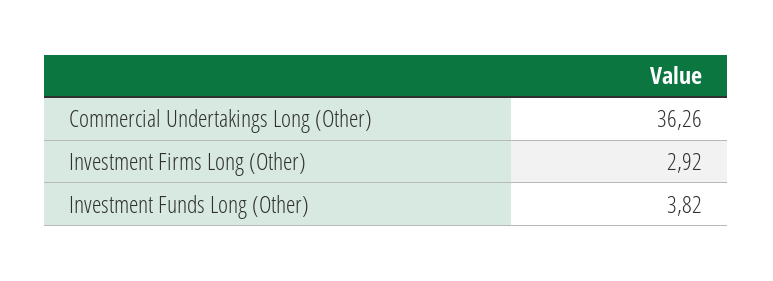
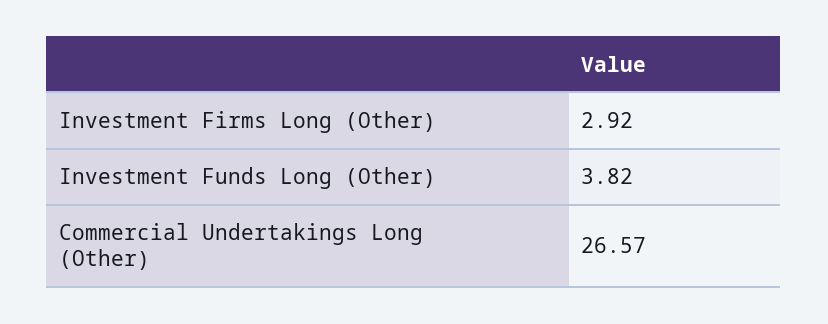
Commercial Undertakings Long (Other): 36.26 -> 26.57

